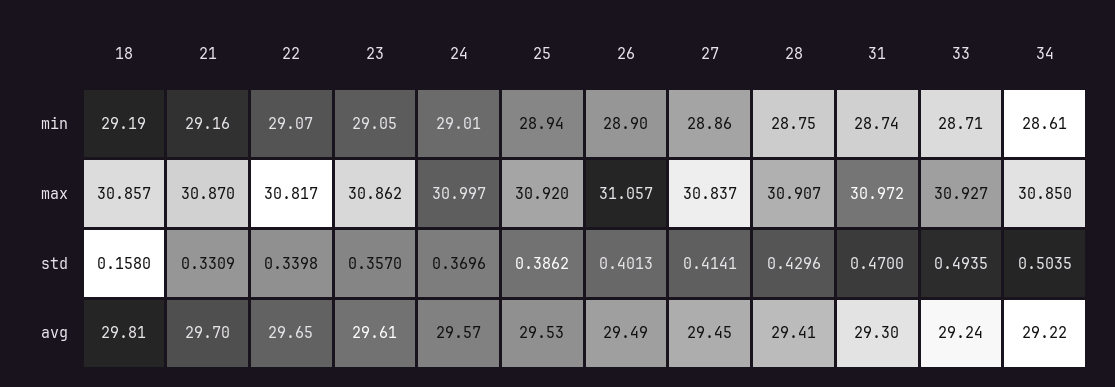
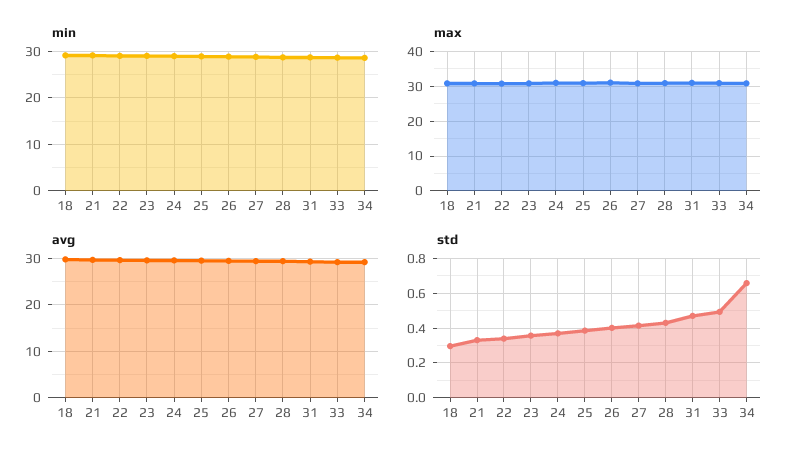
std, 18: 0.158 -> 0.3
std, 34: 0.5035 -> 0.65

